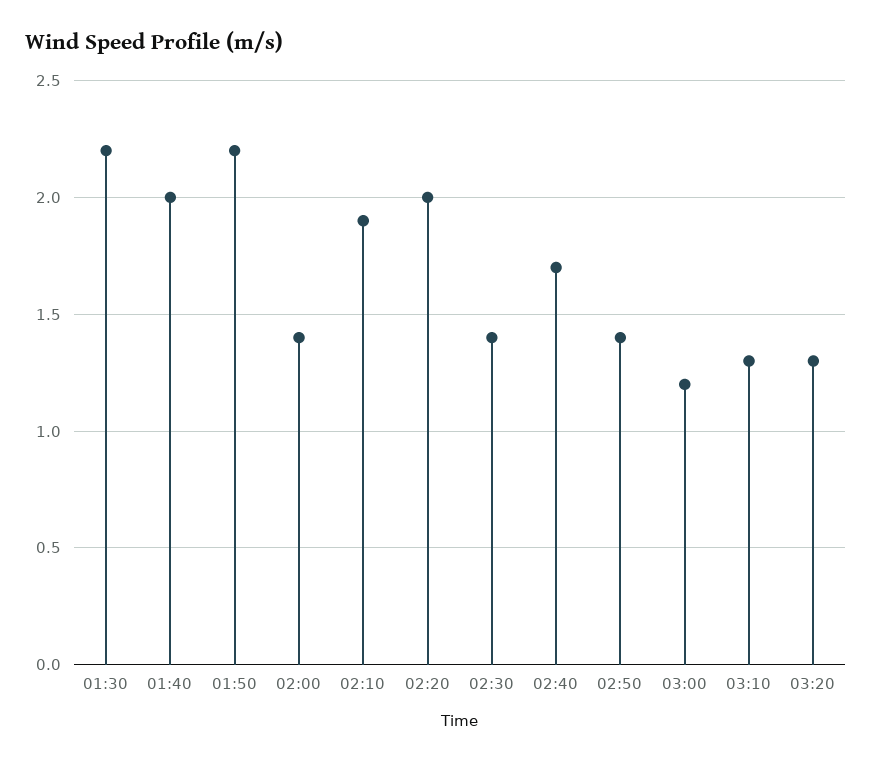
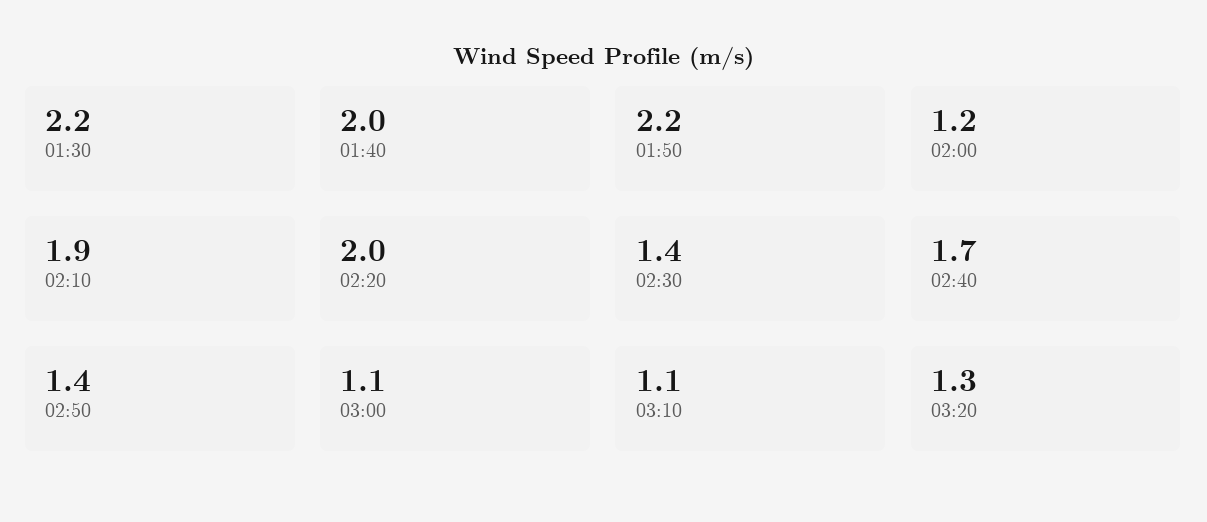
02:00: 1.4 -> 1.2
03:00: 1.2 -> 1.1
03:10: 1.3 -> 1.1

